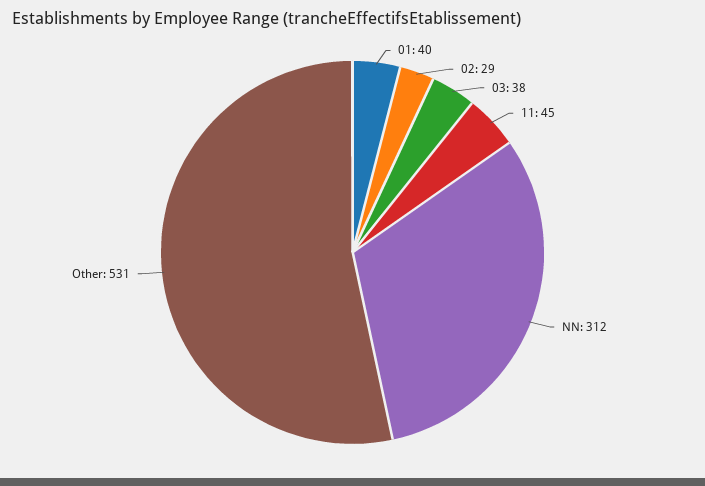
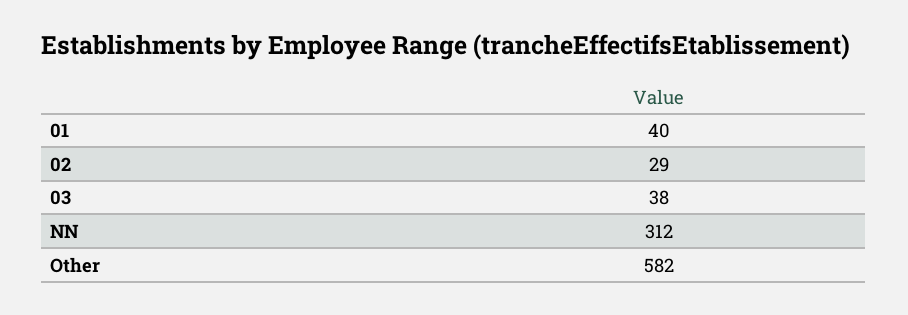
11: 45 -> none
Other: 531 -> 582

